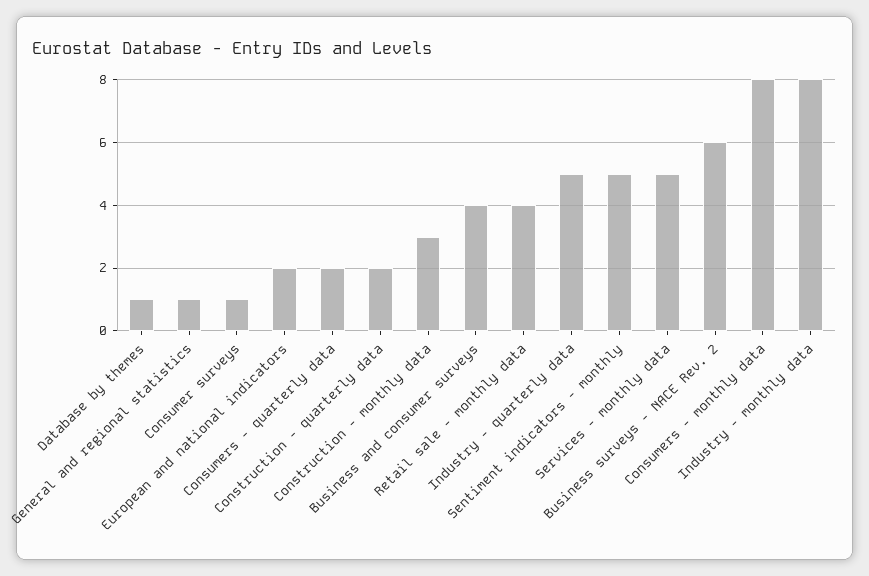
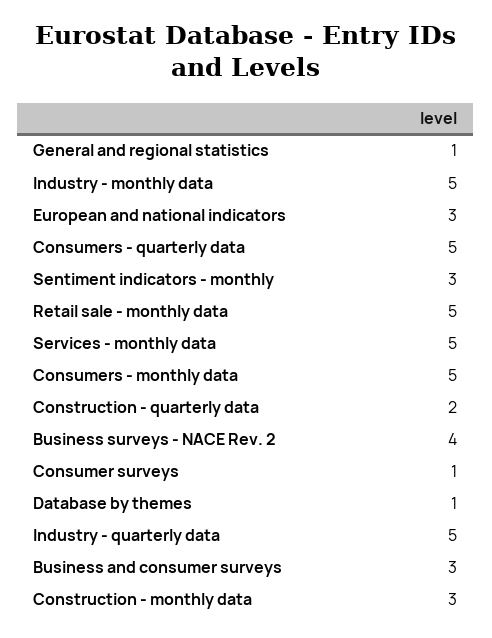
European and national indicators: 2 -> 3
Consumers - quarterly data: 2 -> 5
Business and consumer surveys: 4 -> 3
Retail sale - monthly data: 4 -> 5
Sentiment indicators - monthly: 5 -> 3
Business surveys - NACE Rev. 2: 6 -> 4
Consumers - monthly data: 8 -> 5
Industry - monthly data: 8 -> 5

